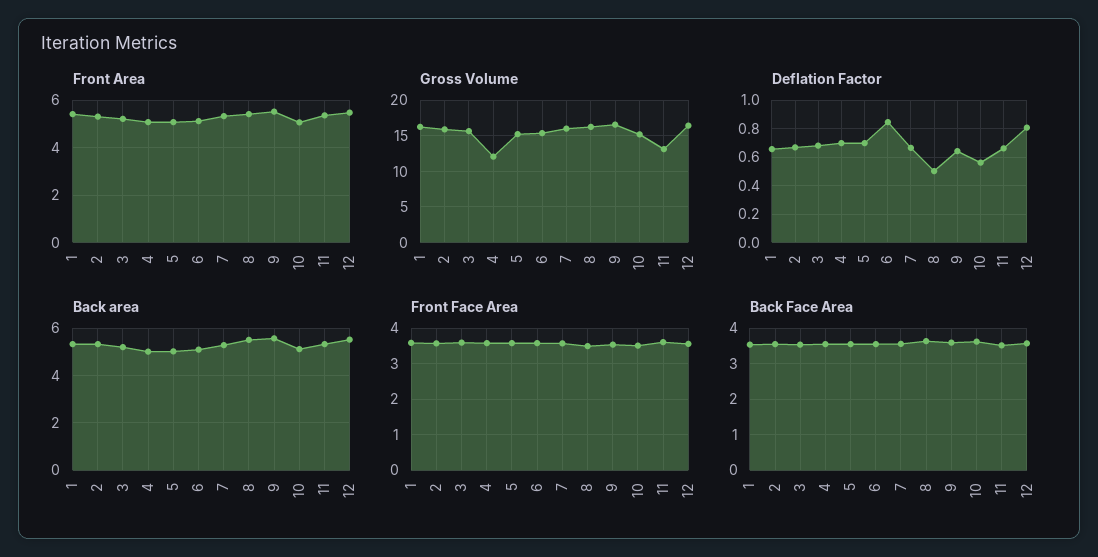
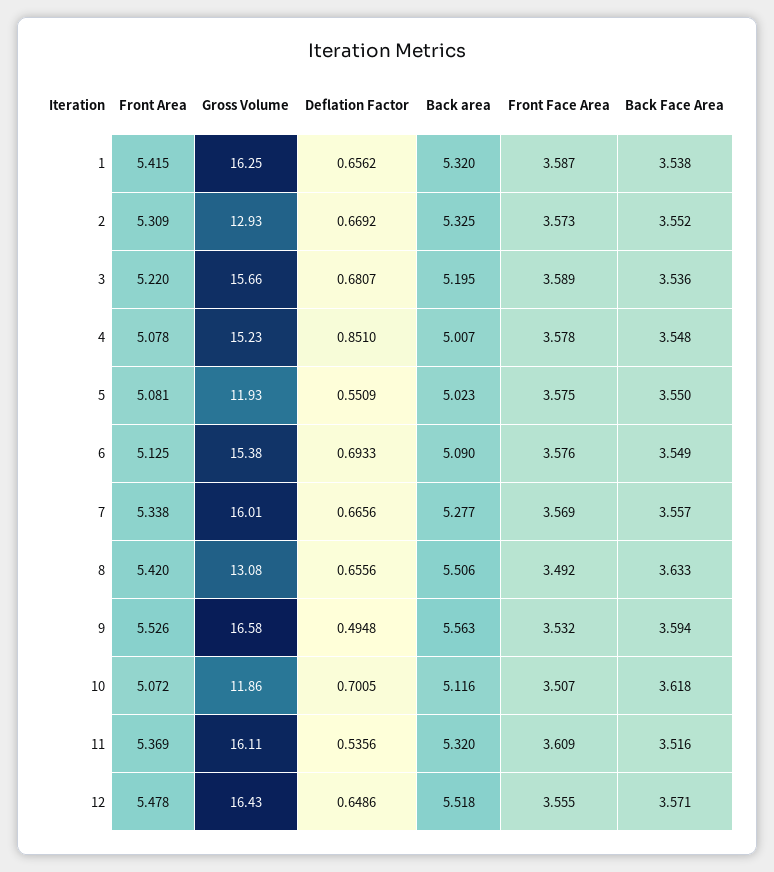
Gross Volume, 2: 16 -> 12.93
Gross Volume, 4: 12 -> 15.23
Gross Volume, 5: 15 -> 11.93
Gross Volume, 8: 16 -> 13.08
Gross Volume, 10: 15 -> 11.86
Gross Volume, 11: 13 -> 16.11
Deflation Factor, 4: 0.7 -> 0.851
Deflation Factor, 5: 0.7 -> 0.5509
Deflation Factor, 6: 0.85 -> 0.6933
Deflation Factor, 8: 0.5 -> 0.6556
Deflation Factor, 9: 0.65 -> 0.4948
Deflation Factor, 10: 0.55 -> 0.7005
Deflation Factor, 11: 0.65 -> 0.5356
Deflation Factor, 12: 0.8 -> 0.6486

